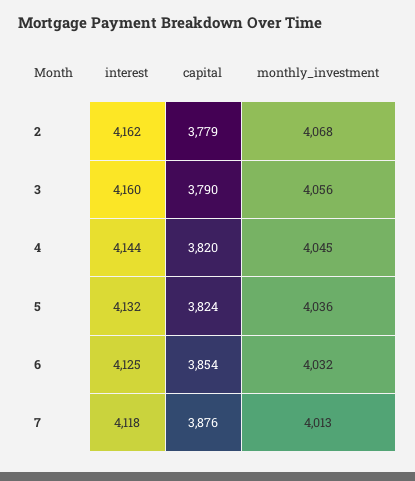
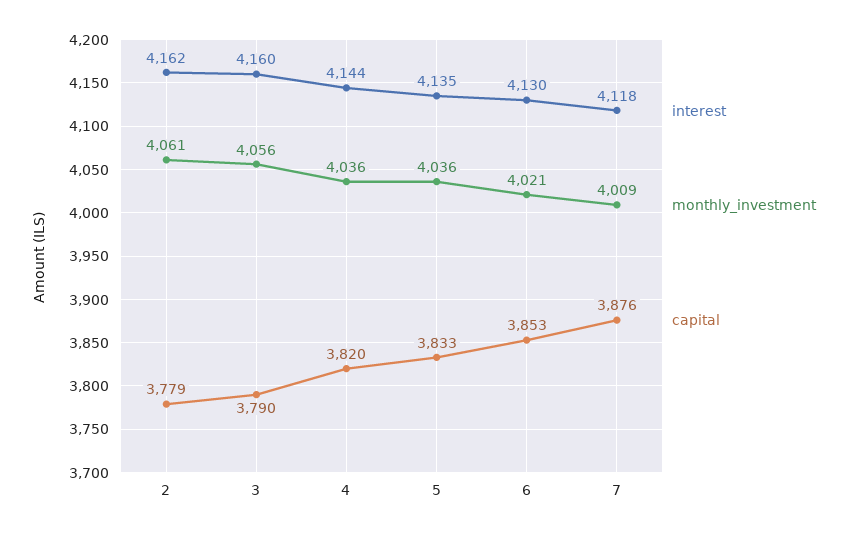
monthly_investment, 2: 4068 -> 4061
monthly_investment, 4: 4045 -> 4036
interest, 5: 4132 -> 4135
capital, 5: 3824 -> 3833
interest, 6: 4125 -> 4130
capital, 6: 3854 -> 3853
monthly_investment, 6: 4032 -> 4021
monthly_investment, 7: 4013 -> 4009

